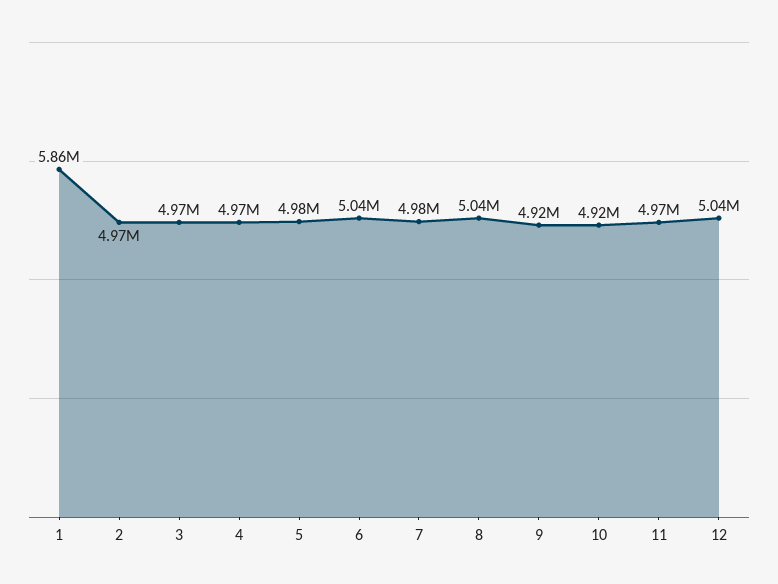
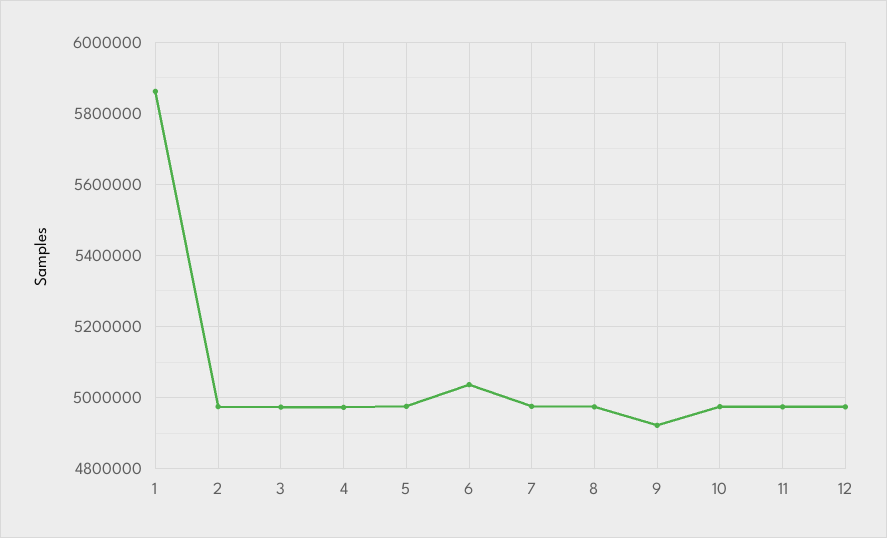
8: 5040000 -> 4980000
10: 4920000 -> 4980000
12: 5040000 -> 4980000

